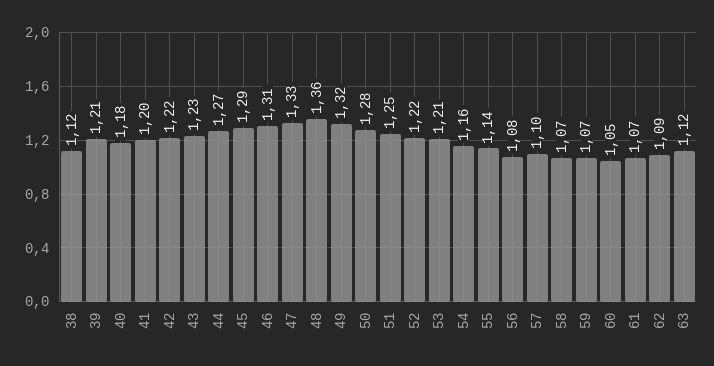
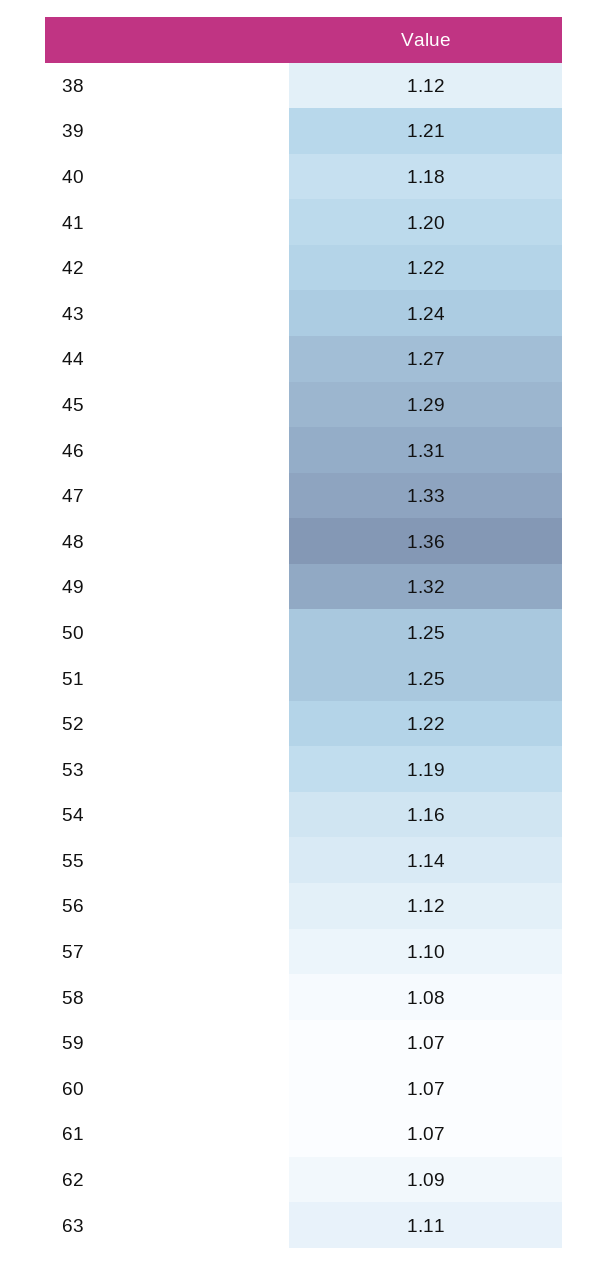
43: 1.23 -> 1.24
50: 1.28 -> 1.25
53: 1.21 -> 1.19
56: 1.08 -> 1.12
58: 1.07 -> 1.08
60: 1.05 -> 1.07
63: 1.12 -> 1.11

